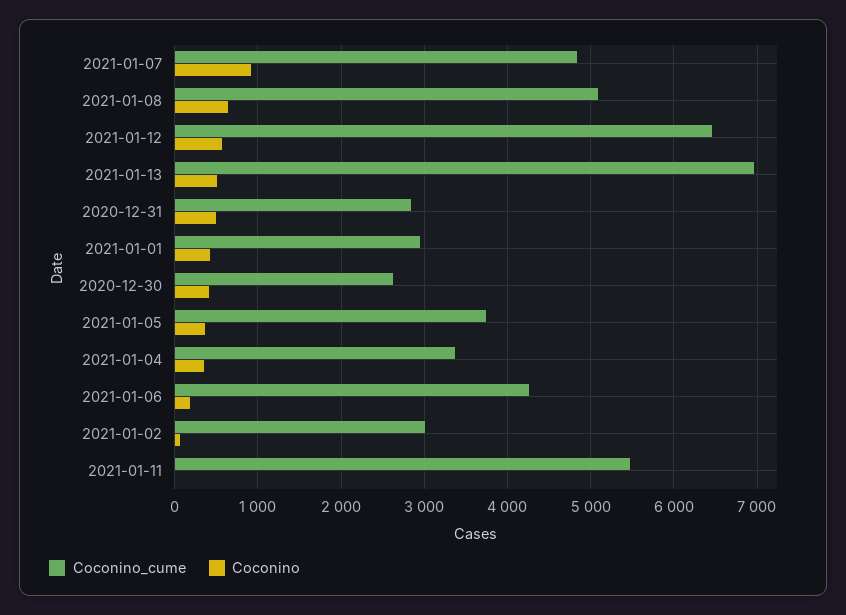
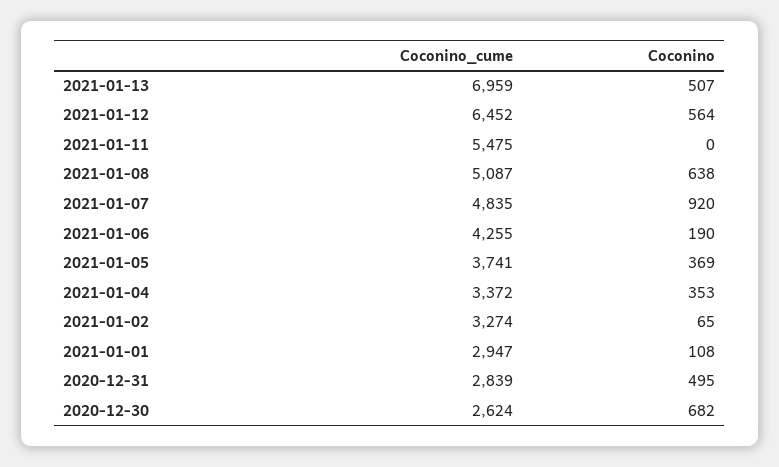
Coconino, 2021-01-01: 400 -> 108
Coconino, 2020-12-30: 400 -> 682
Coconino_cume, 2021-01-02: 3000 -> 3274

